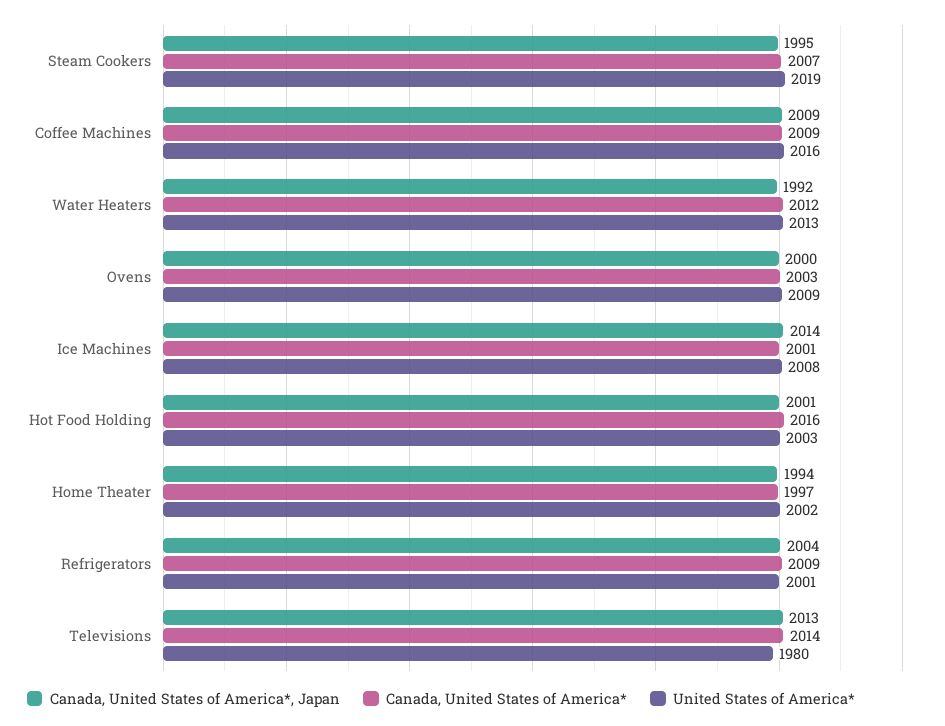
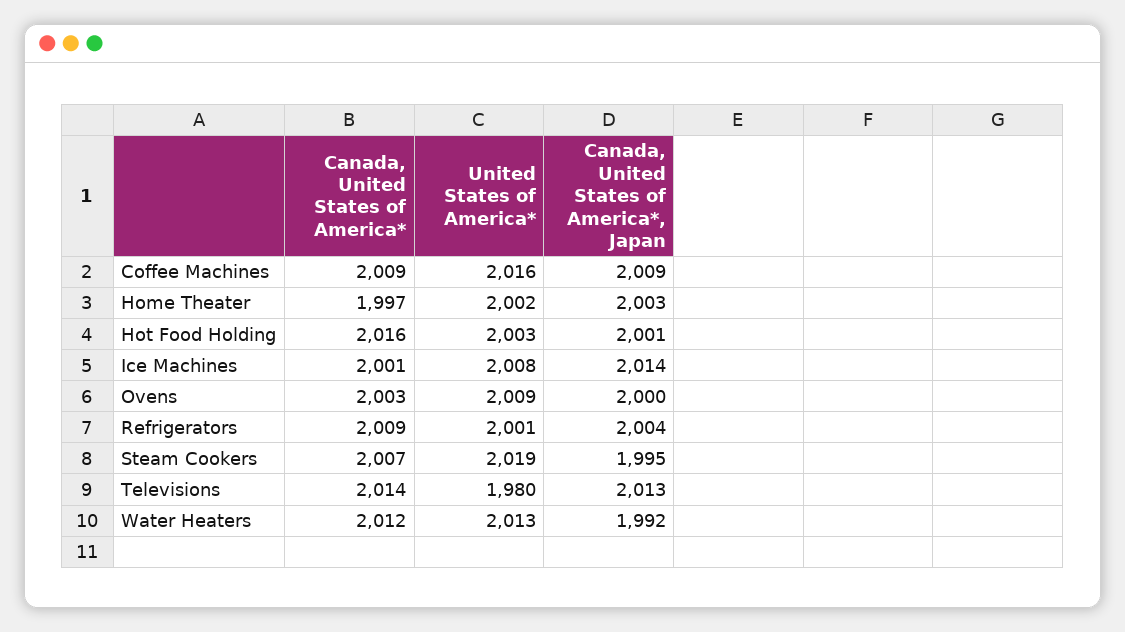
Canada, United States of America*, Japan, Home Theater: 1994 -> 2003

